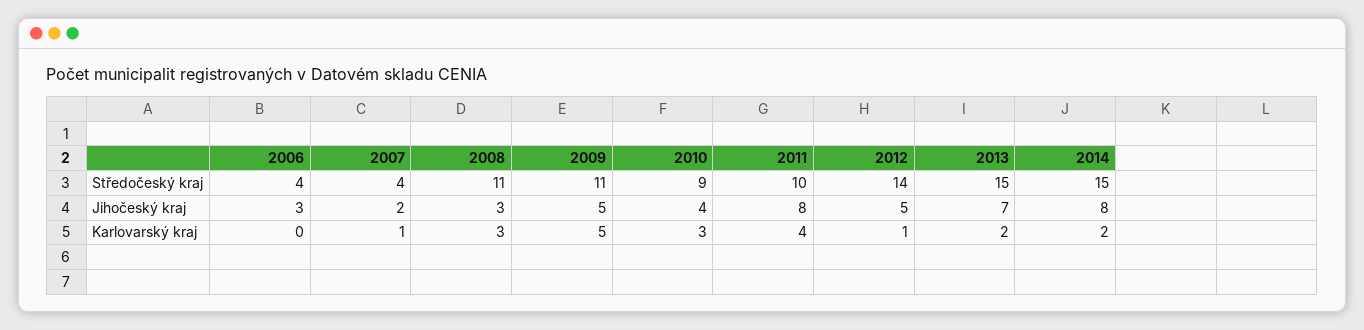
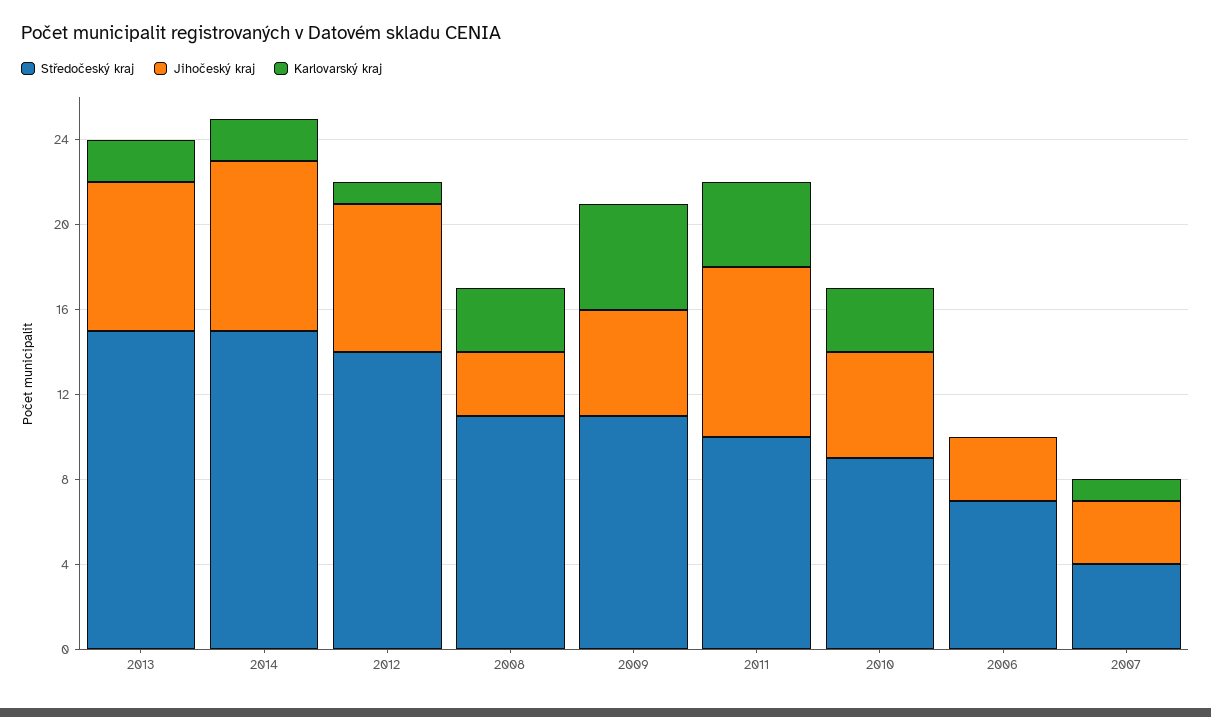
Středočeský kraj, 2006: 4 -> 7
Jihočeský kraj, 2007: 2 -> 3
Jihočeský kraj, 2010: 4 -> 5
Jihočeský kraj, 2012: 5 -> 7

